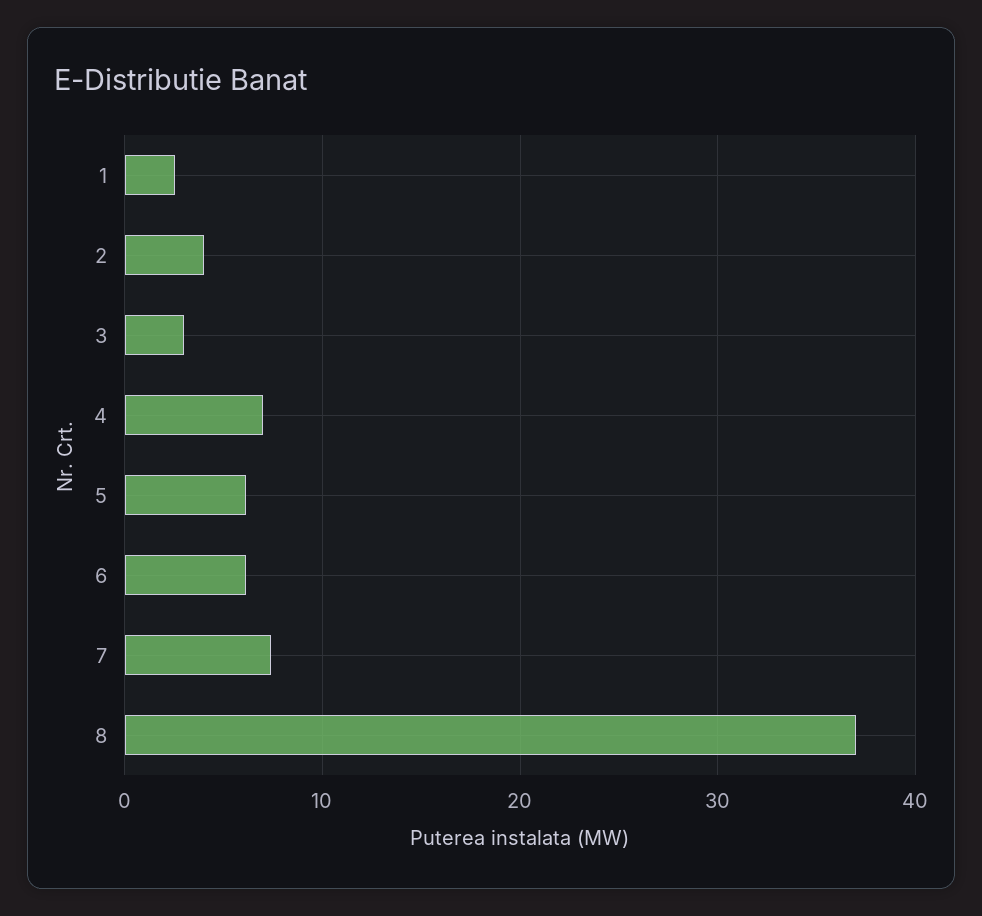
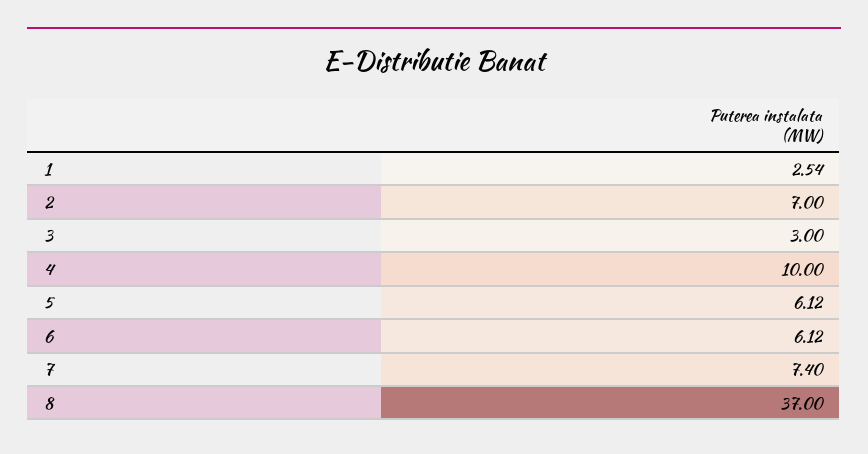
2: 4 -> 7
4: 7 -> 10

